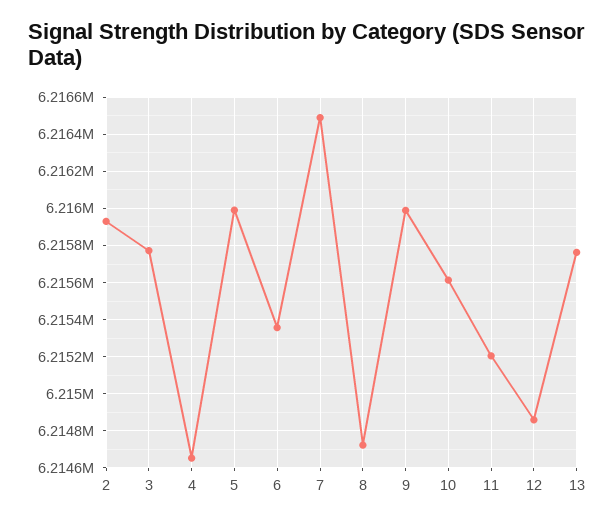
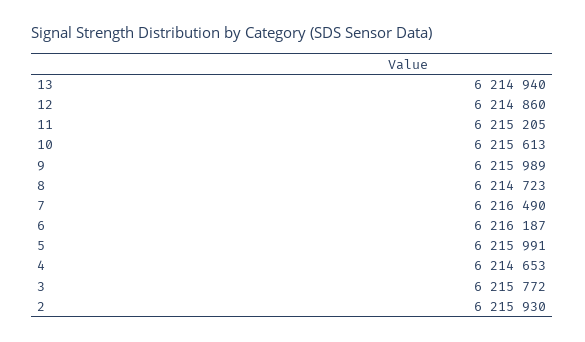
6: 6215350 -> 6216187
13: 6215750 -> 6214940

